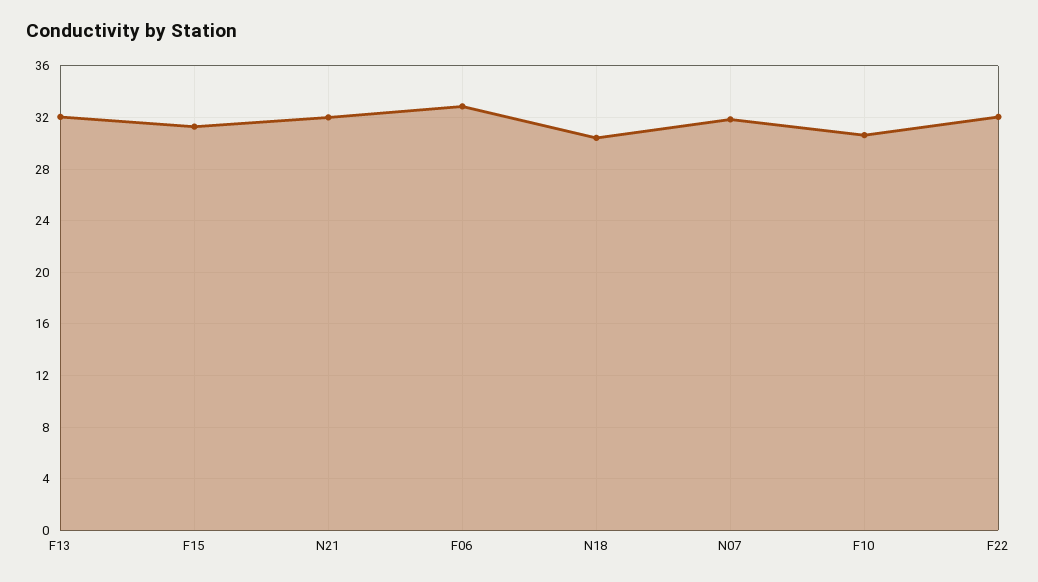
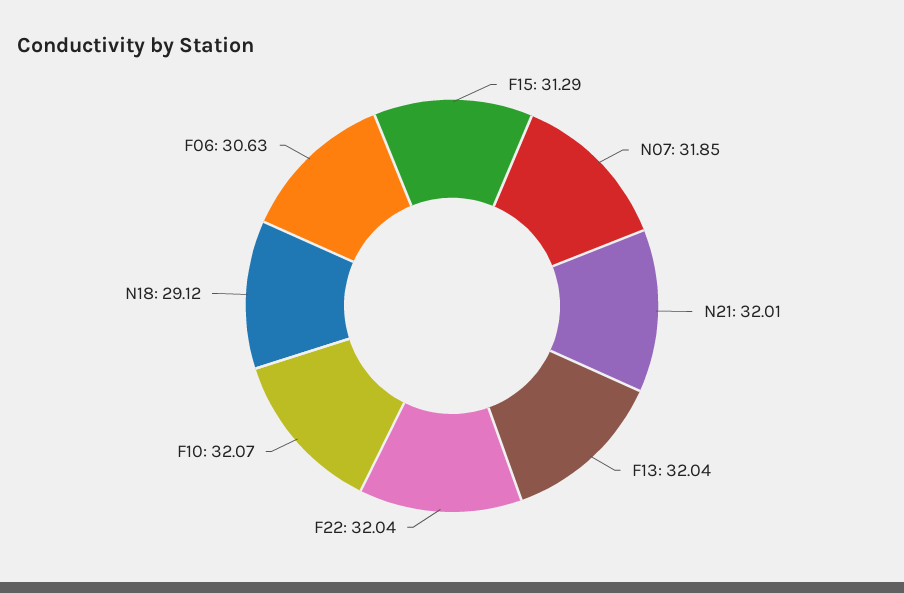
F06: 33 -> 30.63
N18: 30.5 -> 29.12
F10: 30.5 -> 32.07

